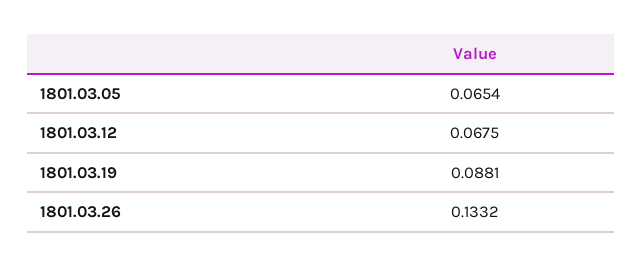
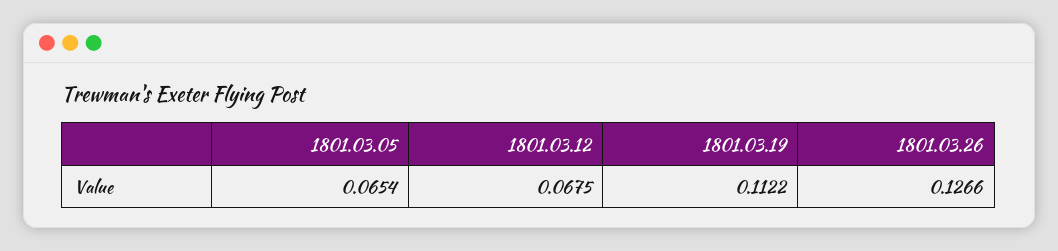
1801.03.19: 0.0881 -> 0.1122
1801.03.26: 0.1332 -> 0.1266

